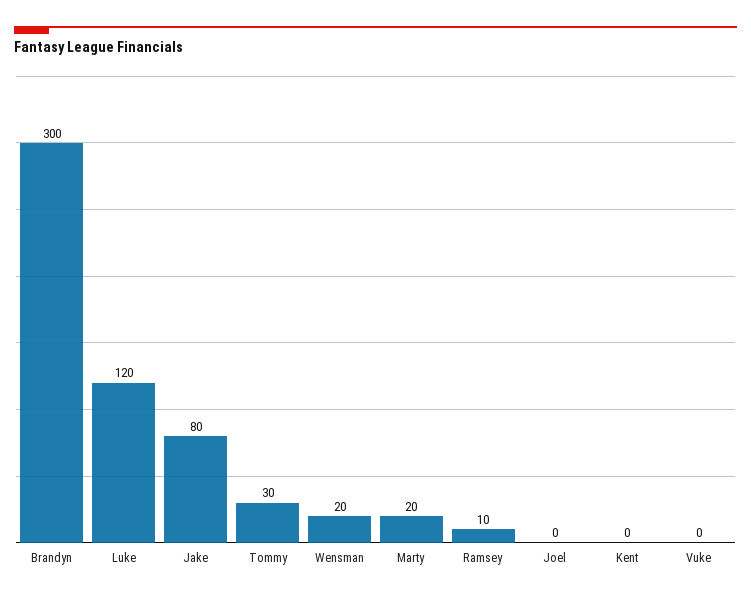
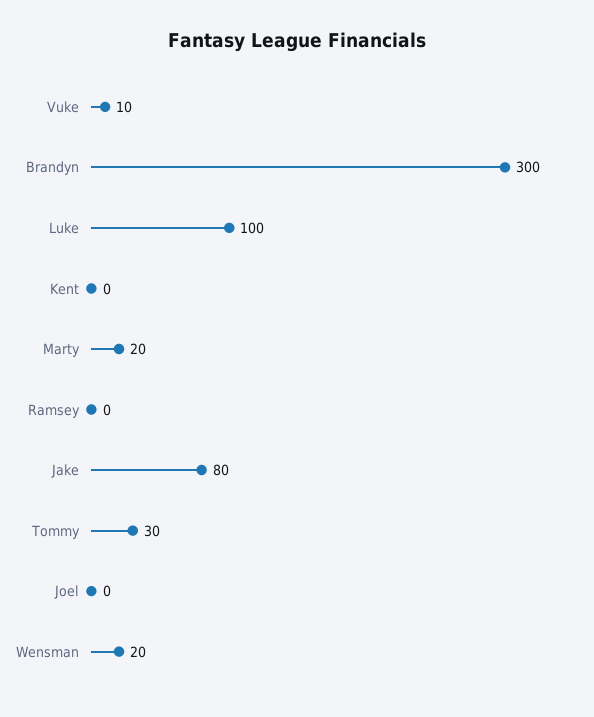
Luke: 120 -> 100
Ramsey: 10 -> 0
Vuke: 0 -> 10

